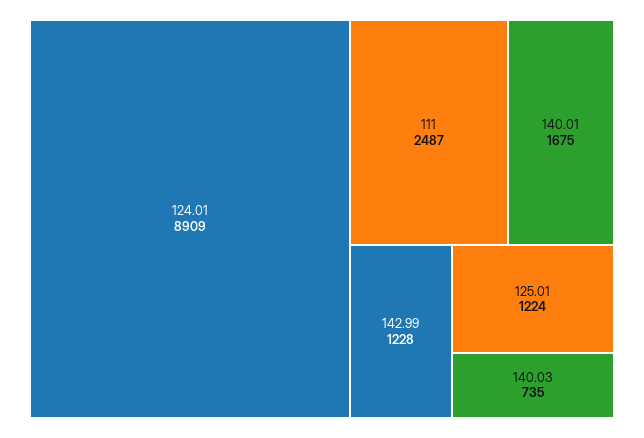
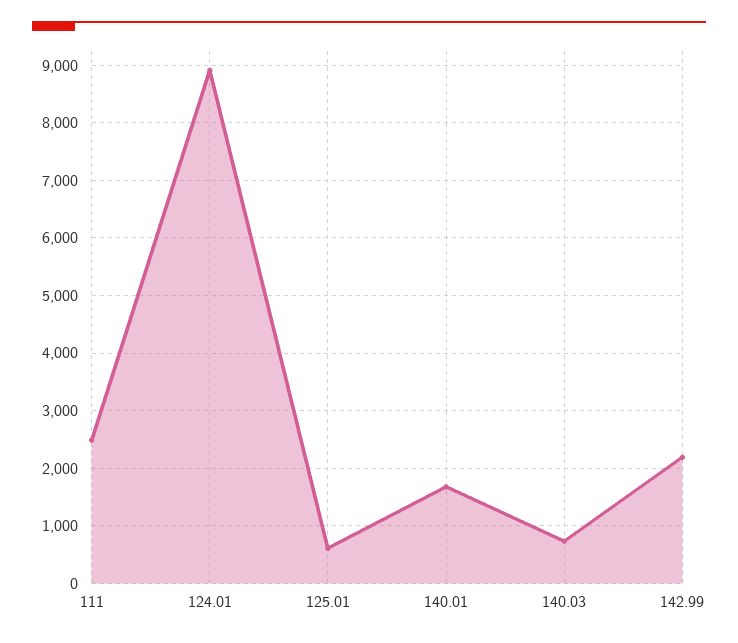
142.99: 1228 -> 2200
125.01: 1224 -> 600

